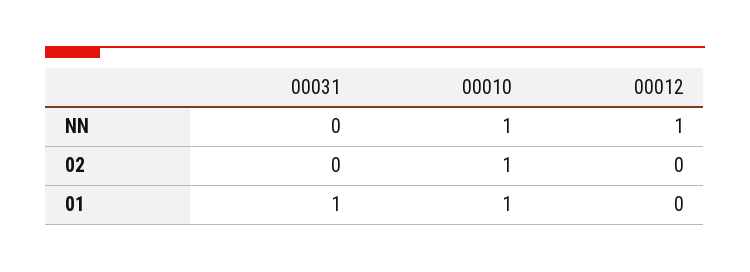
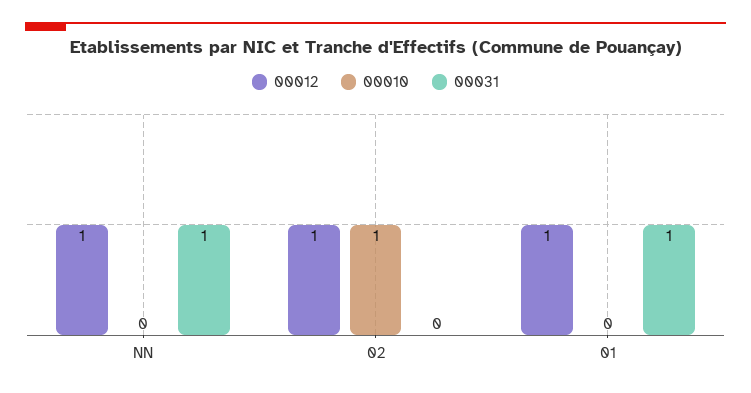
00031, NN: 0 -> 1
00010, NN: 1 -> 0
00012, 02: 0 -> 1
00010, 01: 1 -> 0
00012, 01: 0 -> 1

